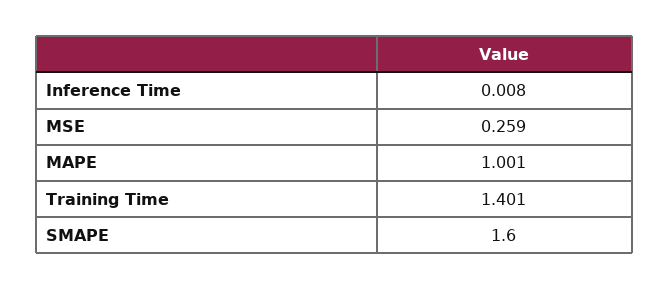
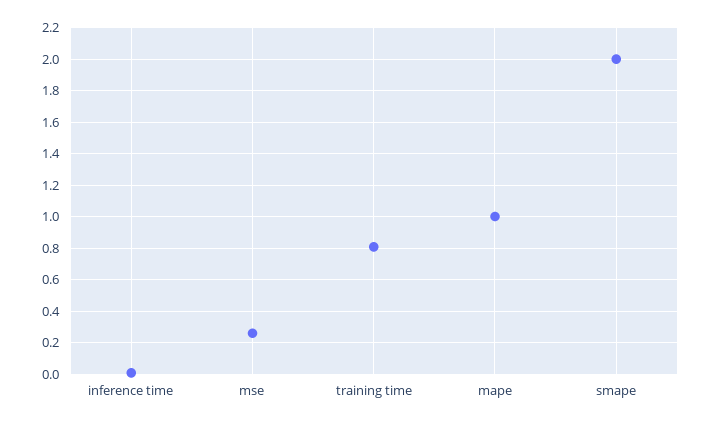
Training Time: 1.401 -> 0.8
SMAPE: 1.6 -> 2

